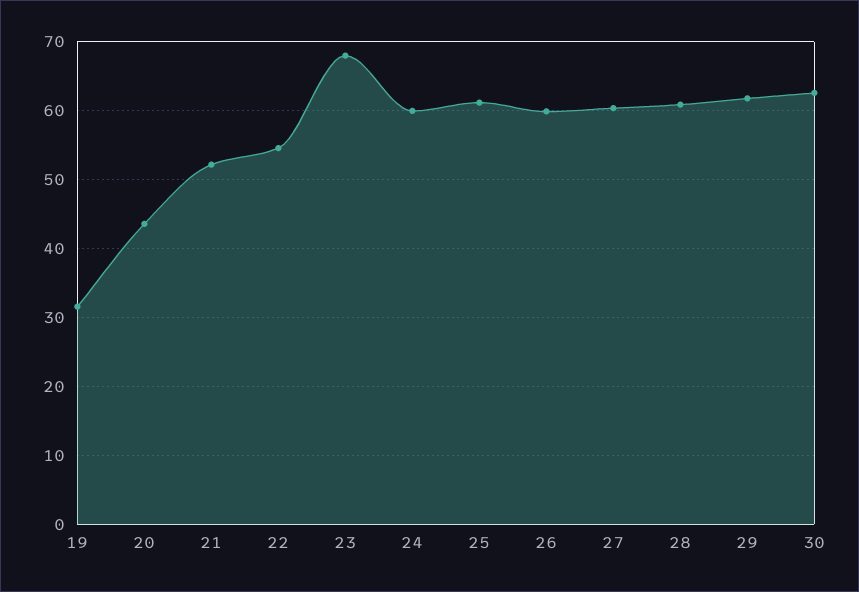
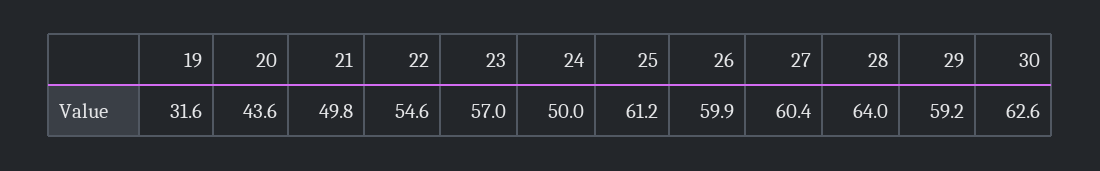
21: 52 -> 49.8
23: 68 -> 57
24: 60 -> 50
28: 61 -> 64
29: 62 -> 59.2

